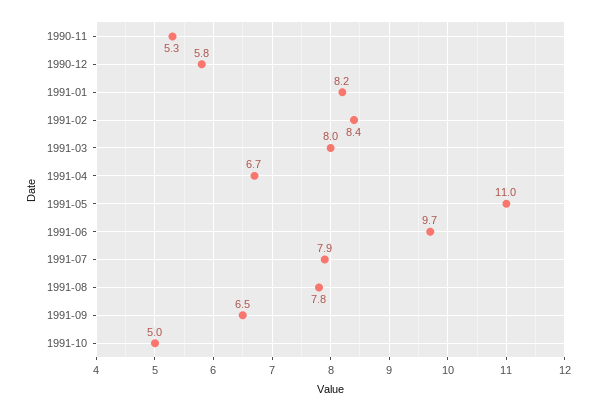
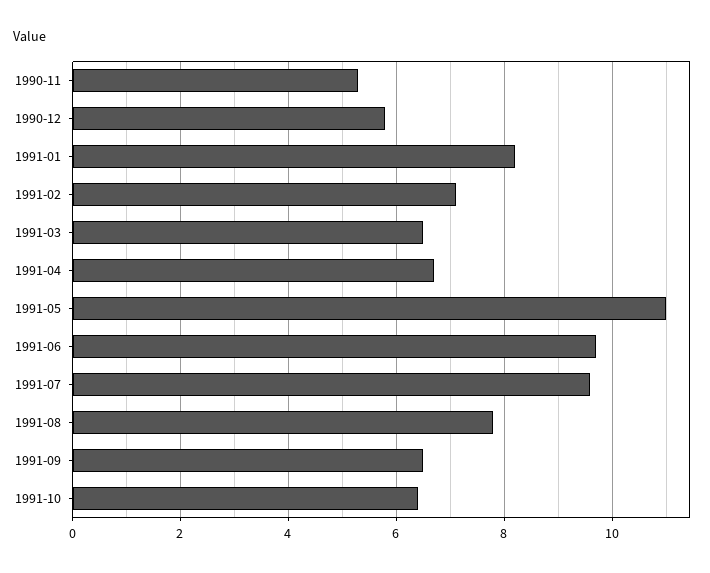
1991-02: 8.4 -> 7
1991-03: 8 -> 6.5
1991-07: 7.9 -> 9.5
1991-10: 5 -> 6.5

